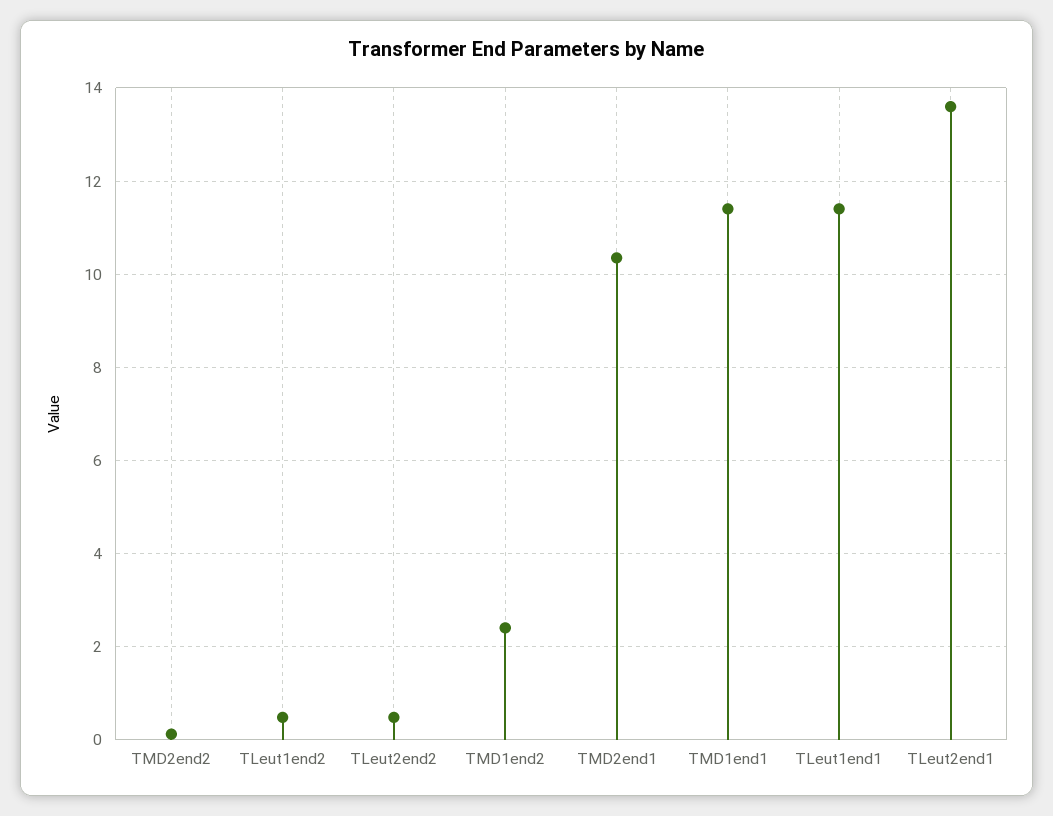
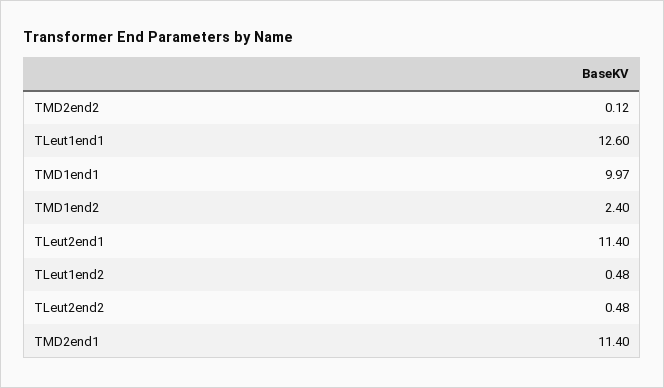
TMD2end1: 10.4 -> 11.4
TMD1end1: 11.4 -> 9.97
TLeut1end1: 11.4 -> 12.6
TLeut2end1: 13.6 -> 11.4

